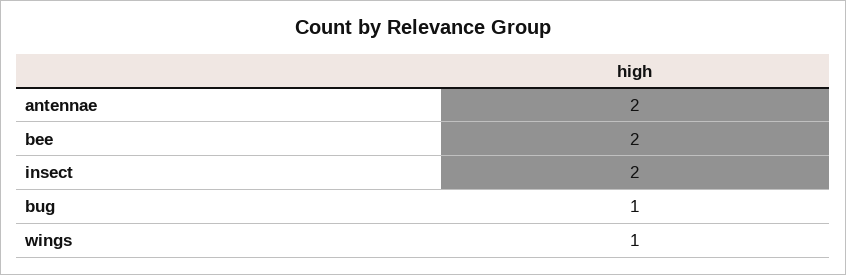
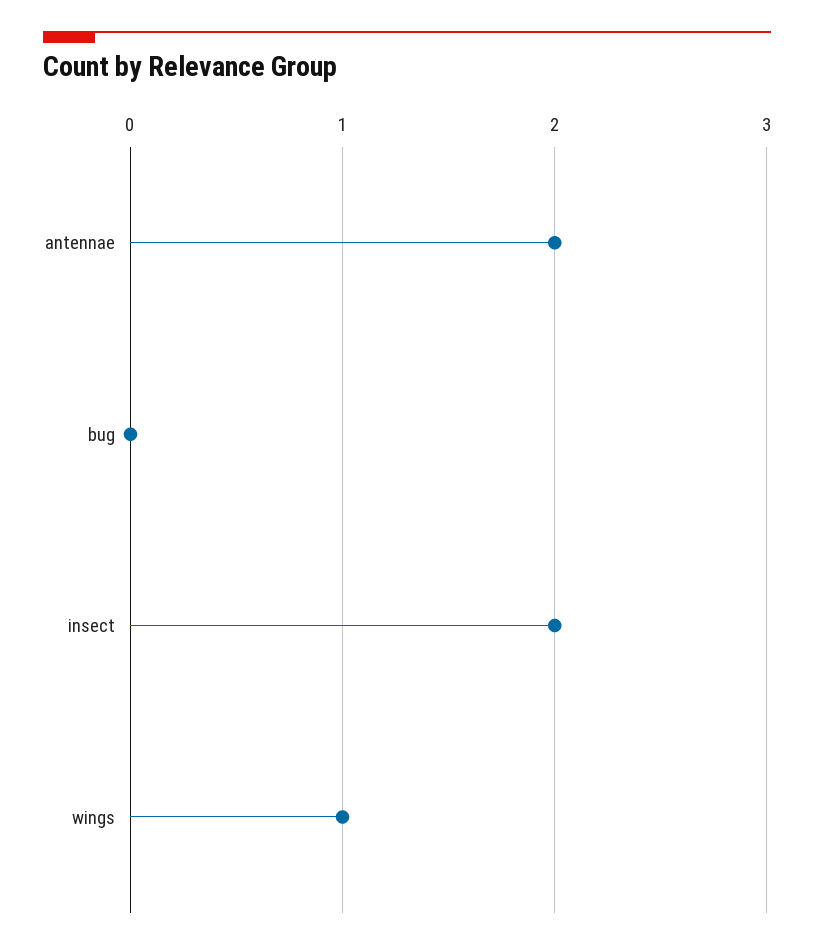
bee: 2 -> none
bug: 1 -> 0

